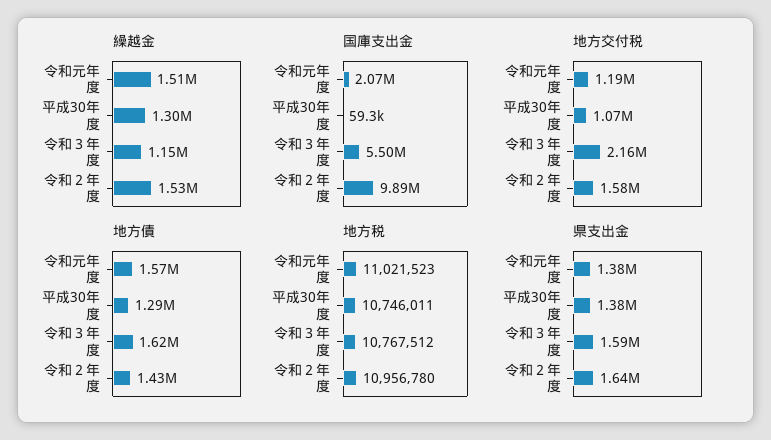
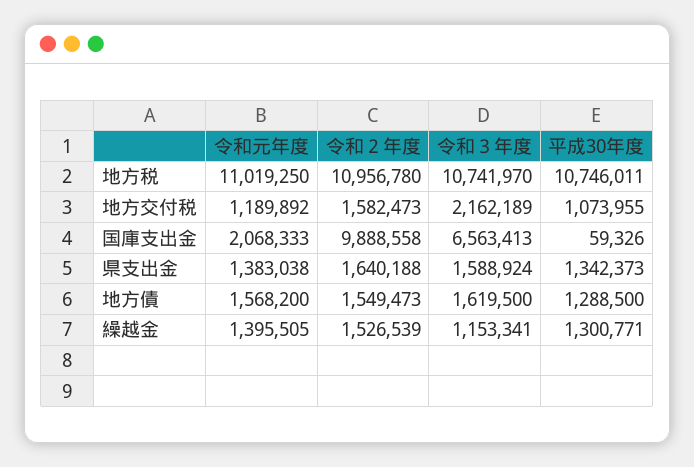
繰越金, 令和元年度: 1510000 -> 1395505
国庫支出金, 令和３年度: 5500000 -> 6563413
地方債, 令和２年度: 1430000 -> 1549473
地方税, 令和元年度: 11021523 -> 11019250
地方税, 令和３年度: 10767512 -> 10741970
県支出金, 平成30年度: 1380000 -> 1342373

